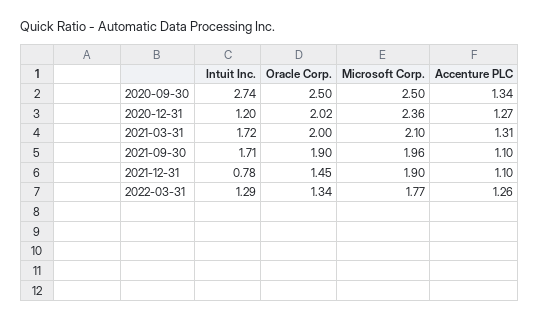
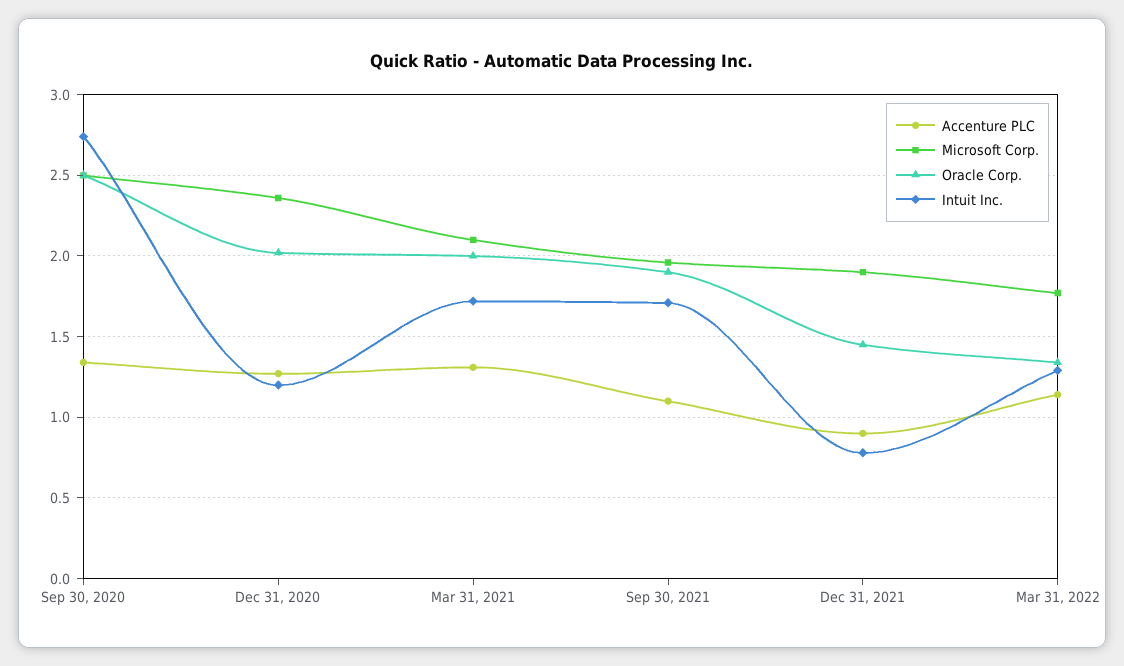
Accenture PLC, 2021-12-31: 1.1 -> 0.9
Accenture PLC, 2022-03-31: 1.26 -> 1.15

